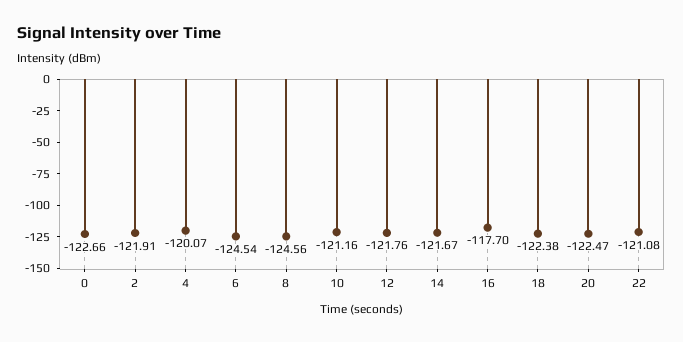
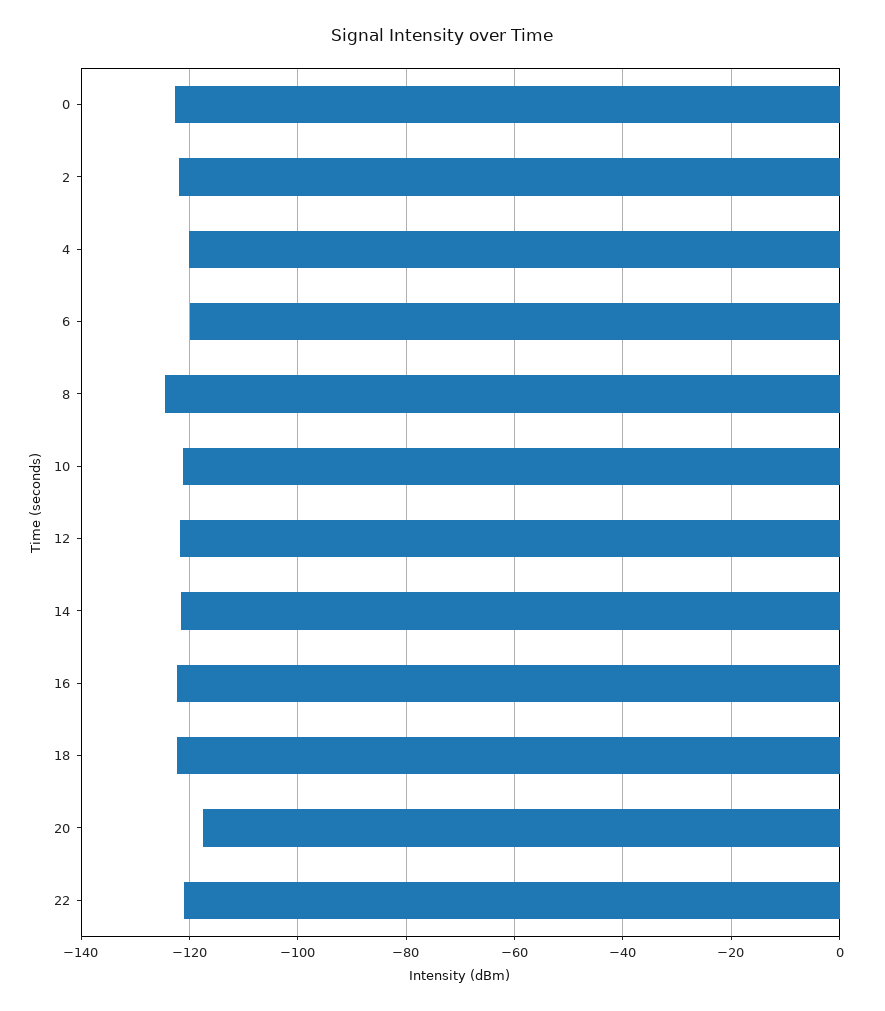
6: -124.54 -> -120
16: -117.7 -> -122
20: -122.47 -> -118

